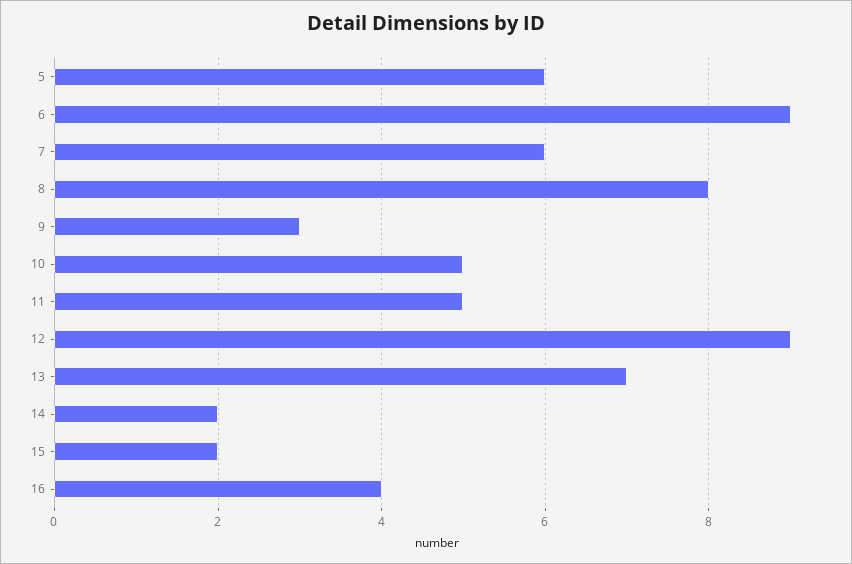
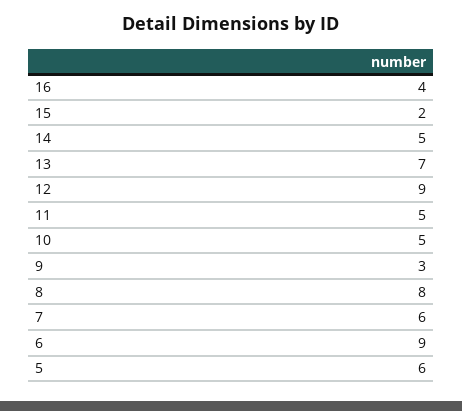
14: 2 -> 5

